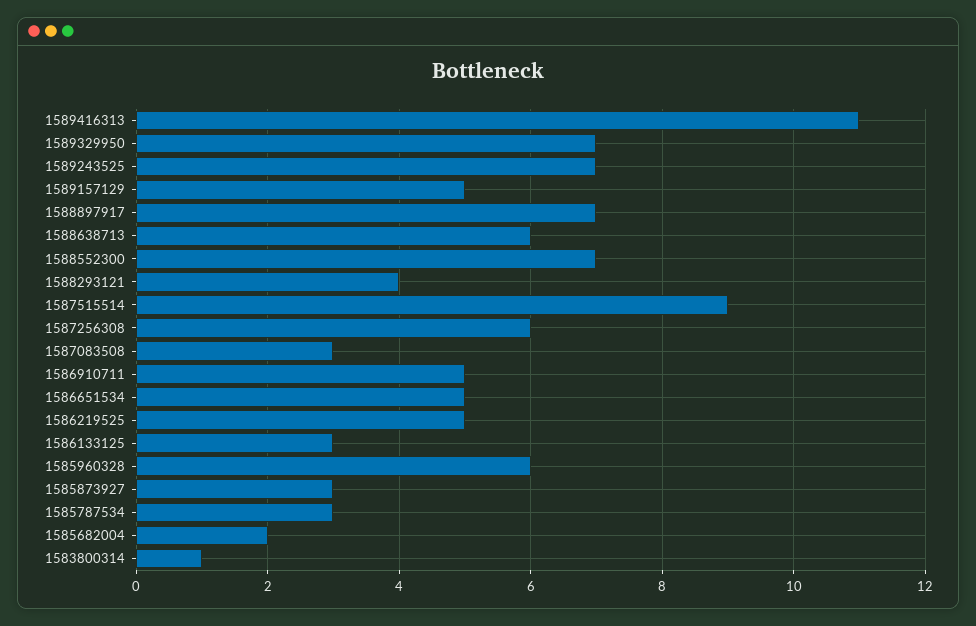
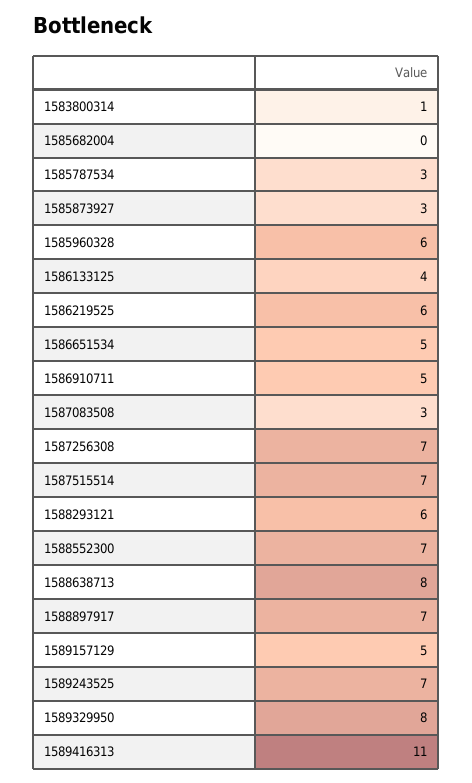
1589329950: 7 -> 8
1588638713: 6 -> 8
1588293121: 4 -> 6
1587515514: 9 -> 7
1587256308: 6 -> 7
1586219525: 5 -> 6
1586133125: 3 -> 4
1585682004: 2 -> 0

